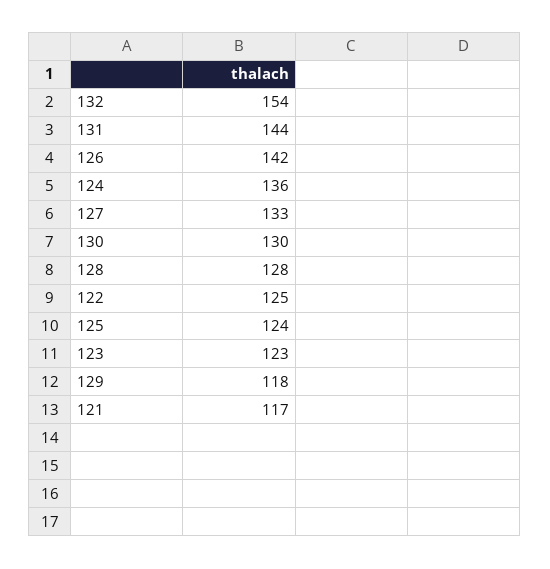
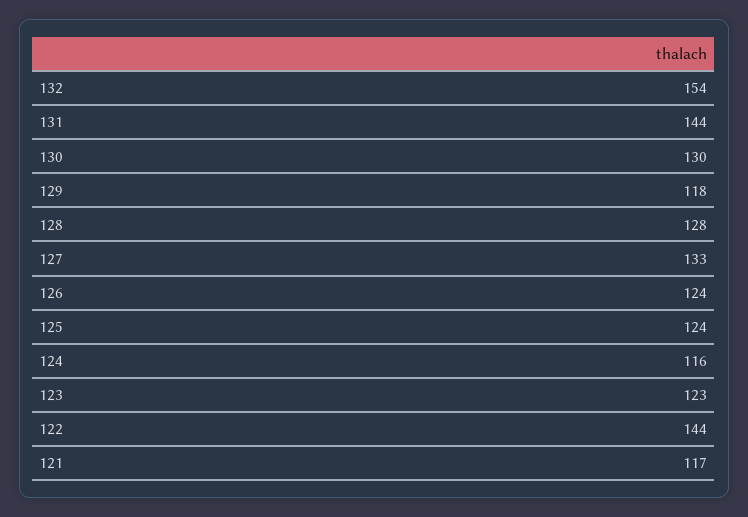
126: 142 -> 124
124: 136 -> 116
122: 125 -> 144

